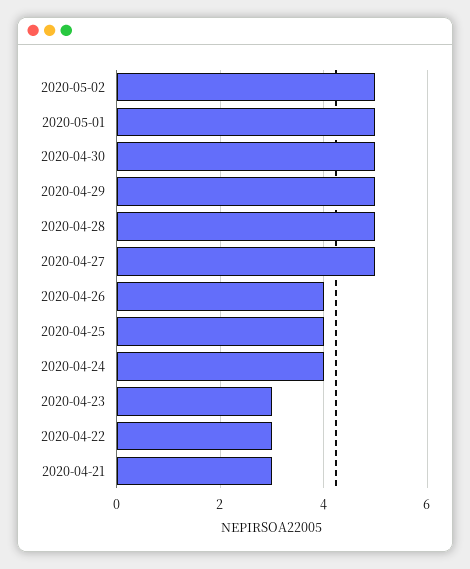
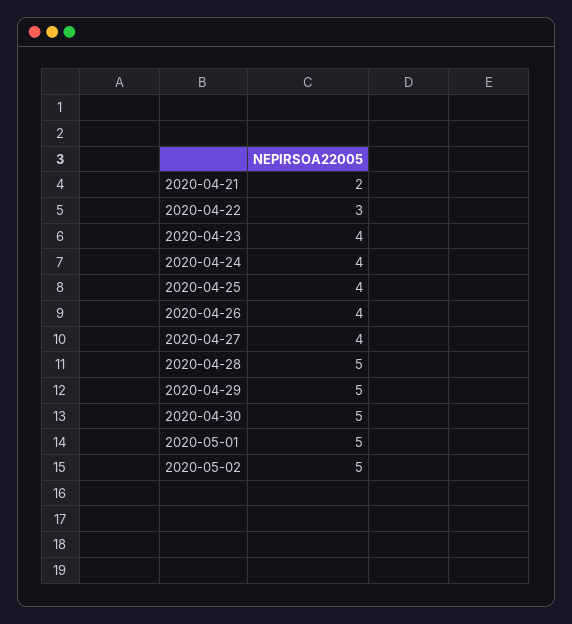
2020-04-27: 5 -> 4
2020-04-23: 3 -> 4
2020-04-21: 3 -> 2

